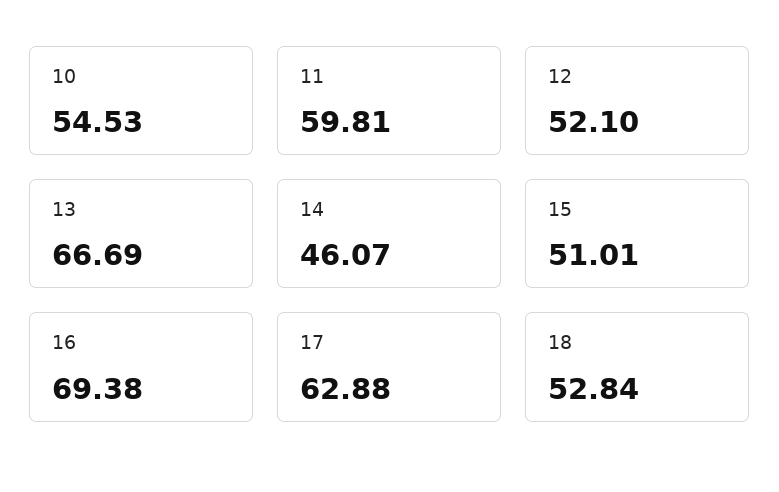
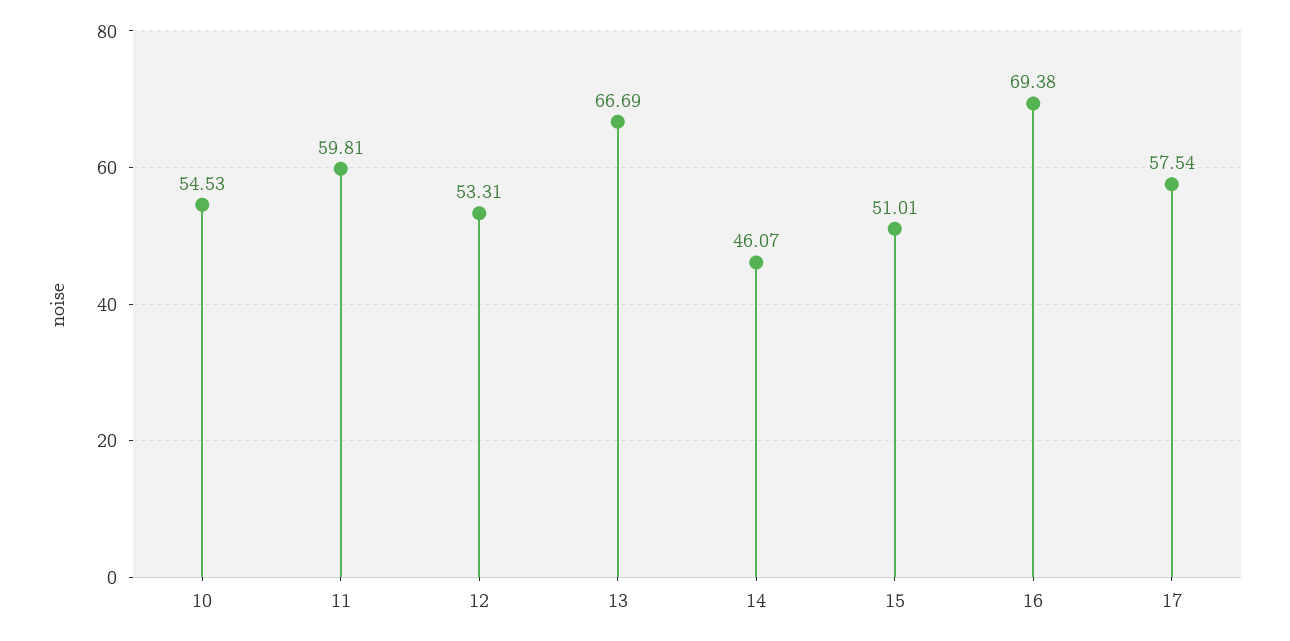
12: 52.1 -> 53.31
17: 62.88 -> 57.54
18: 52.84 -> none

